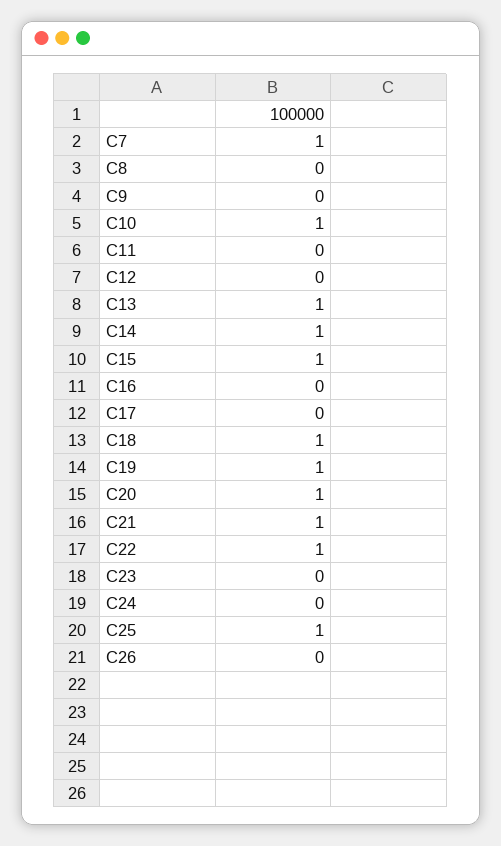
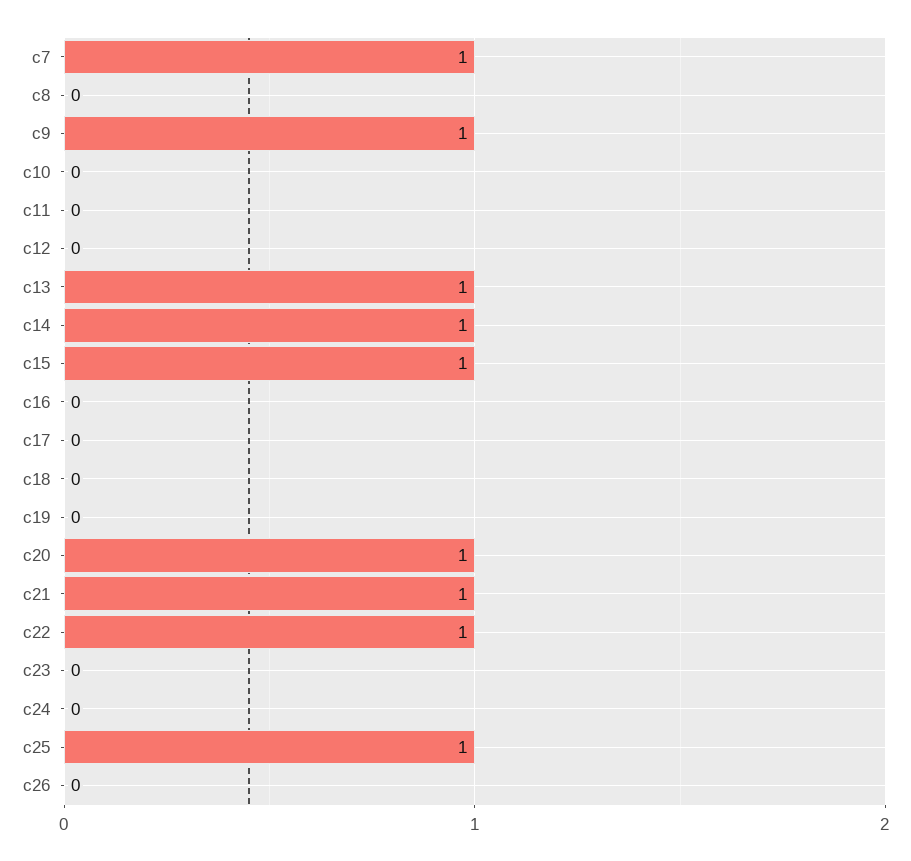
C9: 0 -> 1
C10: 1 -> 0
C18: 1 -> 0
C19: 1 -> 0

